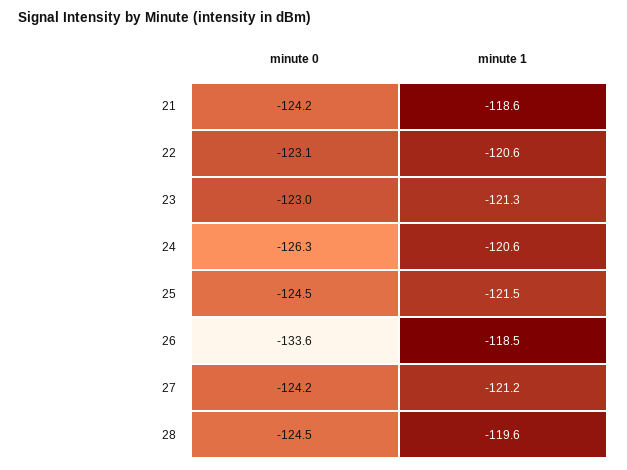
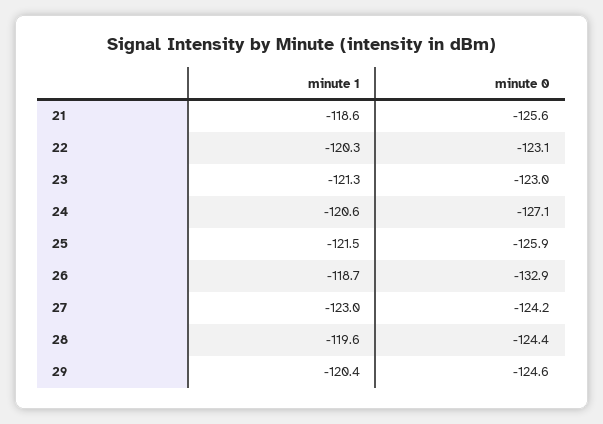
minute 0, 21: -124.2 -> -125.6
minute 1, 22: -120.6 -> -120.3
minute 0, 24: -126.3 -> -127.1
minute 0, 25: -124.5 -> -125.9
minute 0, 26: -133.6 -> -132.9
minute 1, 26: -118.5 -> -118.7
minute 1, 27: -121.2 -> -123
minute 0, 28: -124.5 -> -124.4
minute 1, 29: none -> -120.4
minute 0, 29: none -> -124.6

